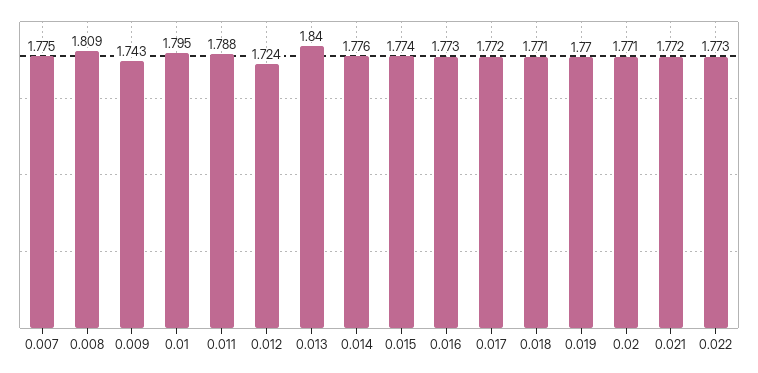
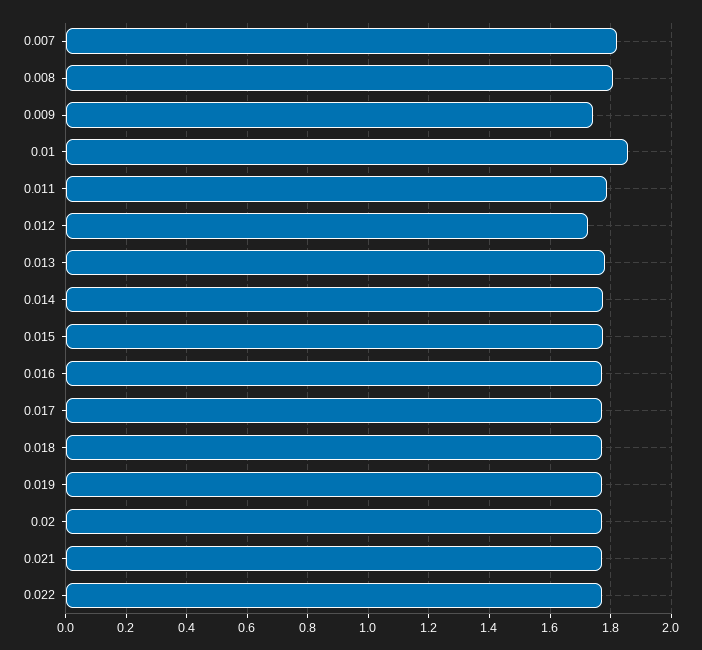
0.007: 1.775 -> 1.82
0.01: 1.795 -> 1.86
0.013: 1.84 -> 1.78

